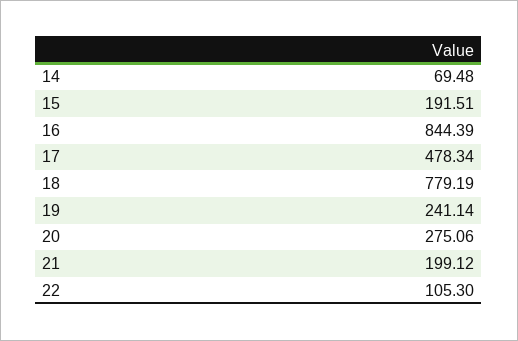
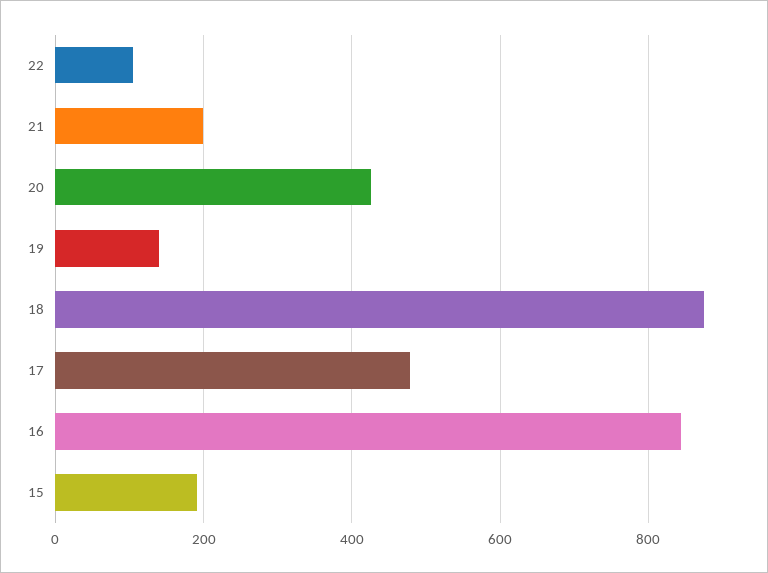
14: 69.48 -> none
18: 779.19 -> 880
19: 241.14 -> 140
20: 275.06 -> 420

